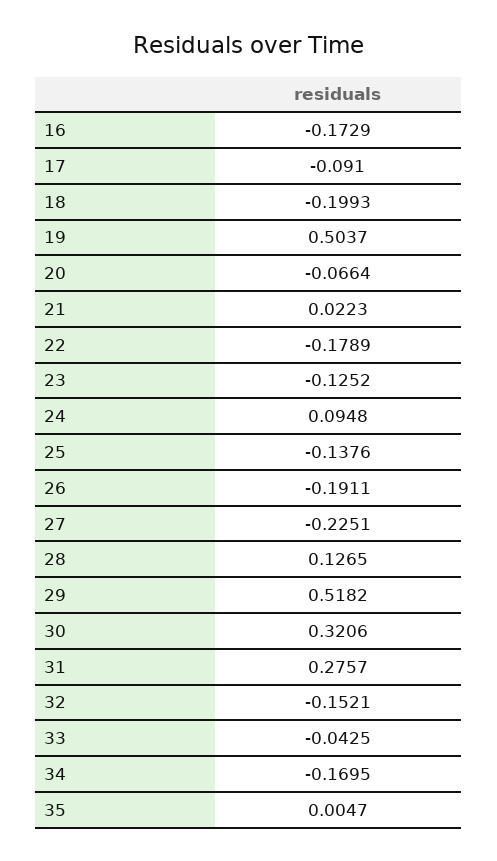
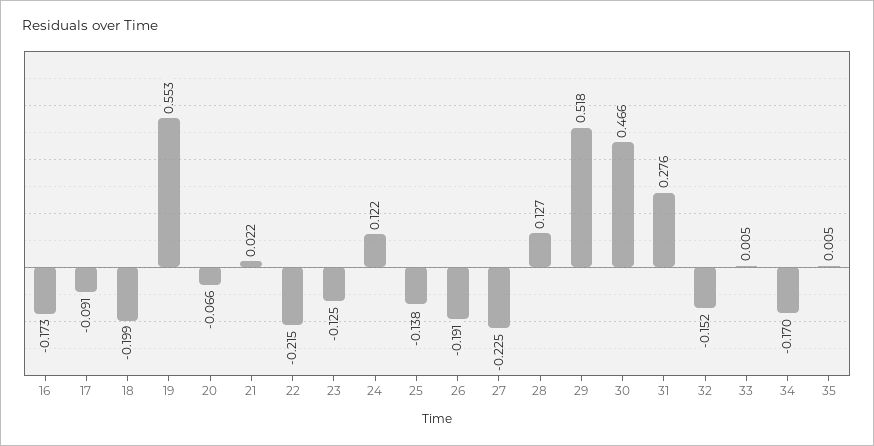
19: 0.5037 -> 0.553
22: -0.1789 -> -0.215
24: 0.0948 -> 0.122
30: 0.3206 -> 0.466
33: -0.0425 -> 0.005

